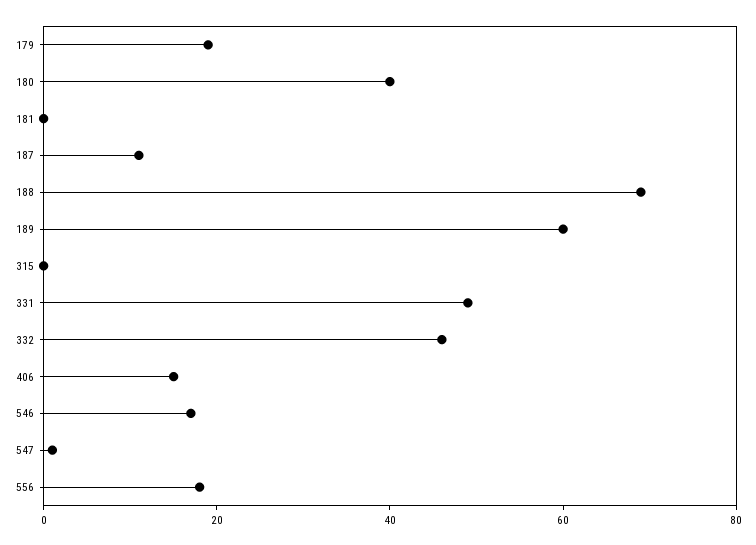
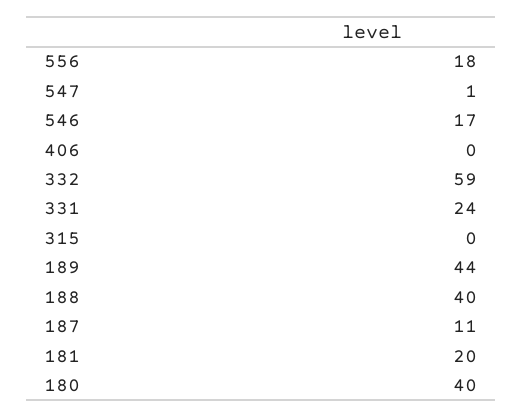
179: 20 -> none
181: 0 -> 20
188: 70 -> 40
189: 60 -> 44
331: 50 -> 24
332: 45 -> 59
406: 15 -> 0

